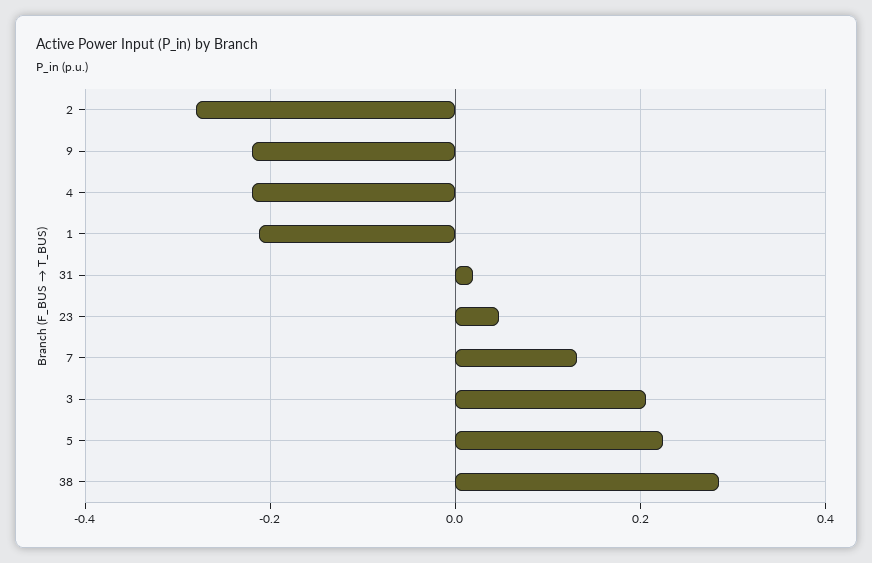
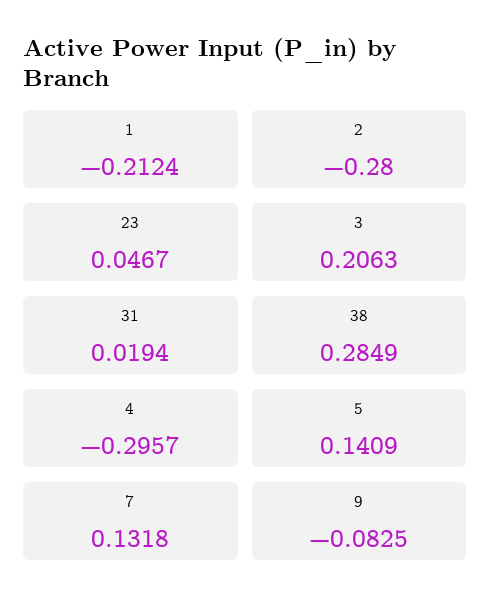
9: -0.22 -> -0.0825
4: -0.22 -> -0.2957
5: 0.22 -> 0.1409

